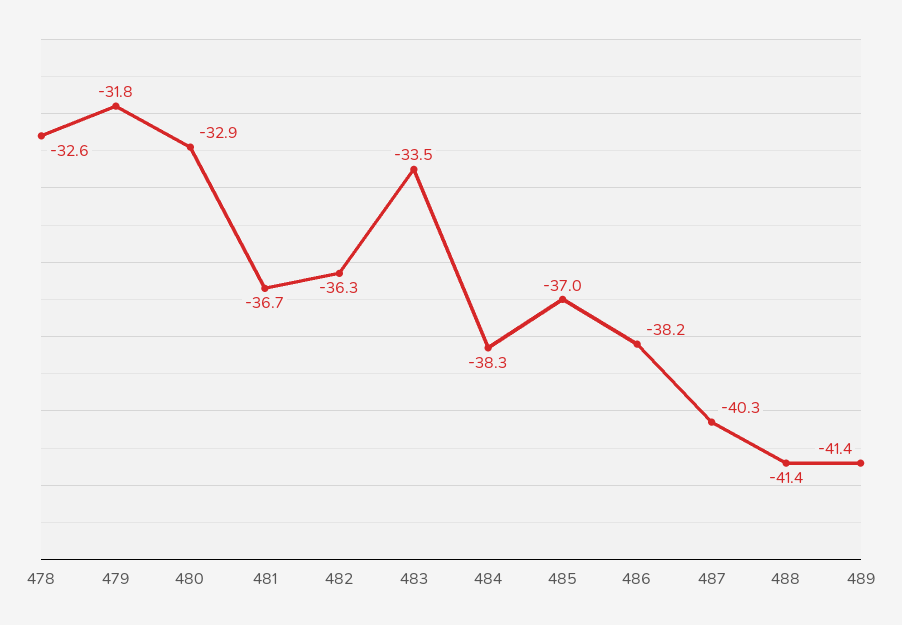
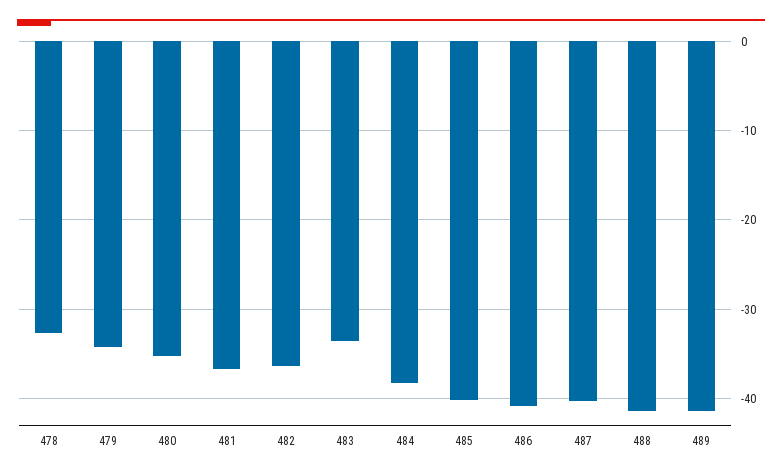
479: -31.8 -> -34
480: -32.9 -> -35
485: -37 -> -40
486: -38.2 -> -41

